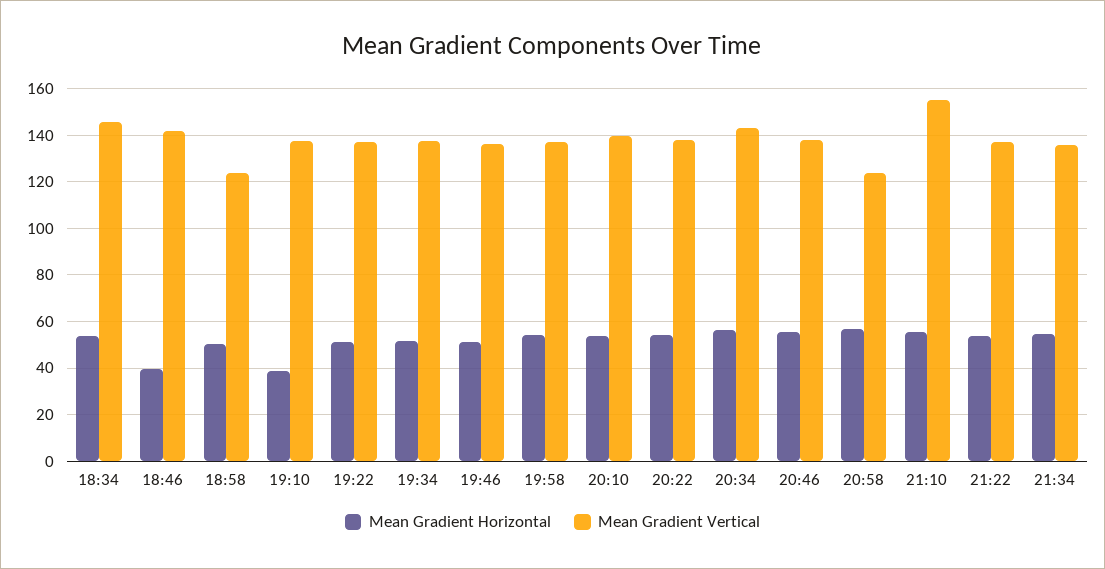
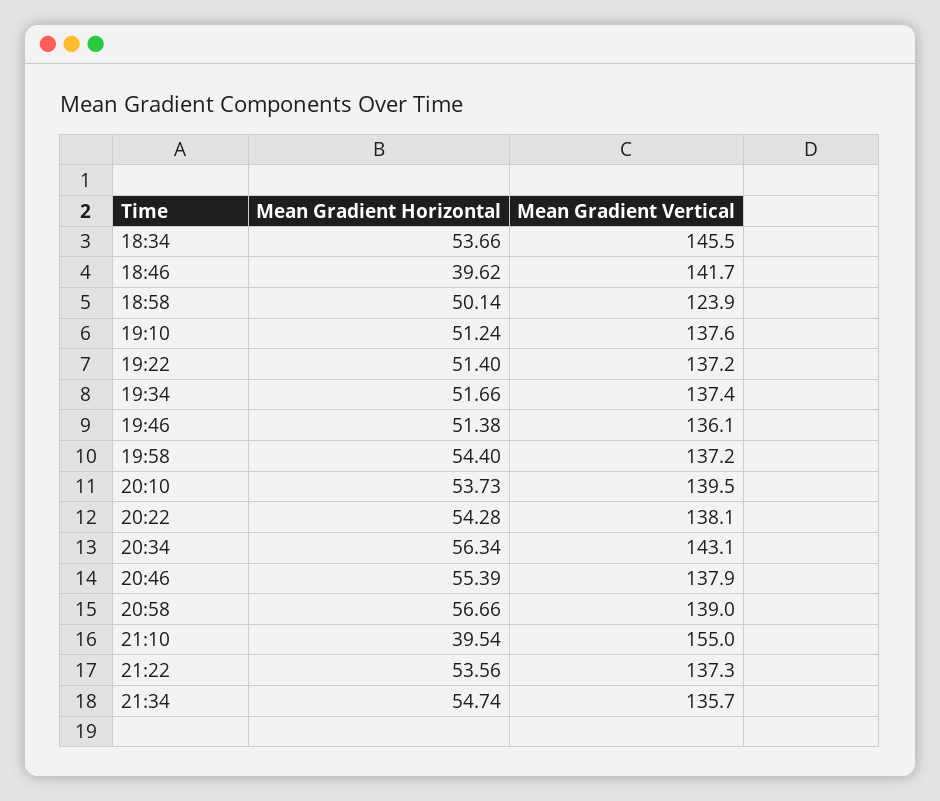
Mean Gradient Horizontal, 19:10: 40 -> 51.24
Mean Gradient Vertical, 20:58: 125 -> 139
Mean Gradient Horizontal, 21:10: 55 -> 39.54

